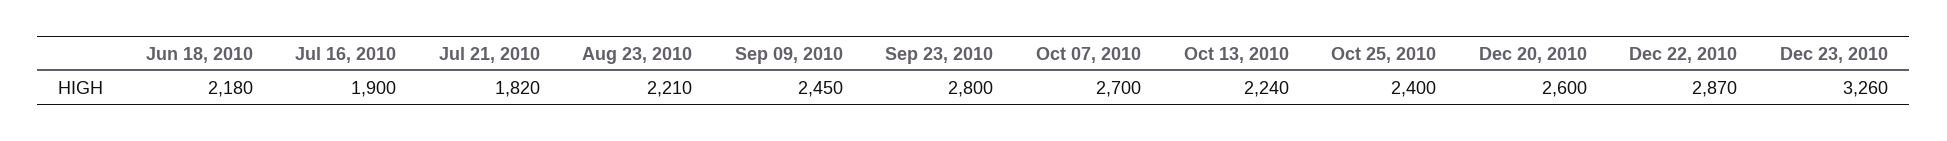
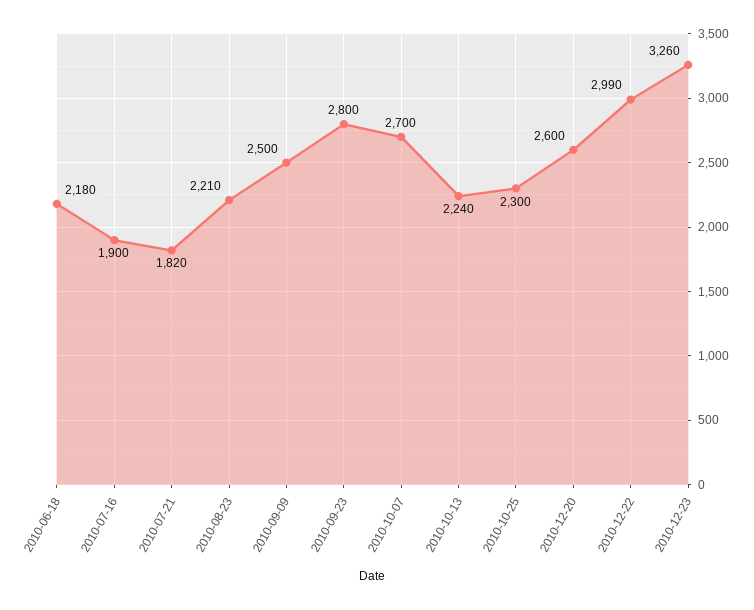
Sep 09, 2010: 2450 -> 2500
Oct 25, 2010: 2400 -> 2300
Dec 22, 2010: 2870 -> 2990

